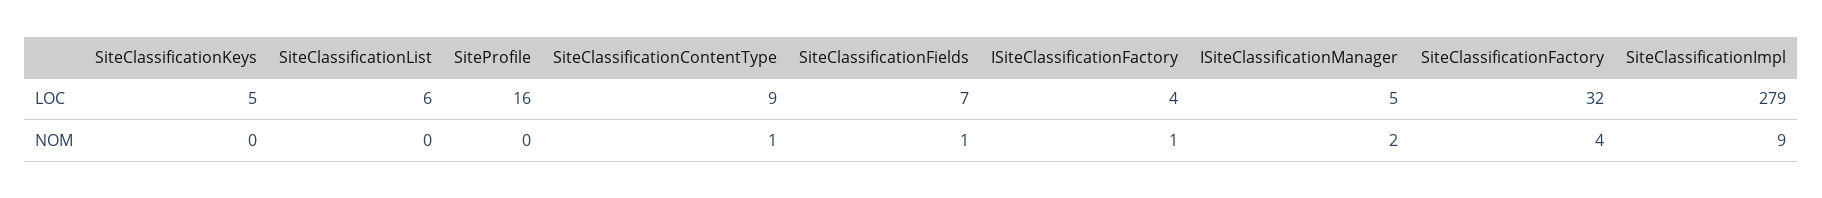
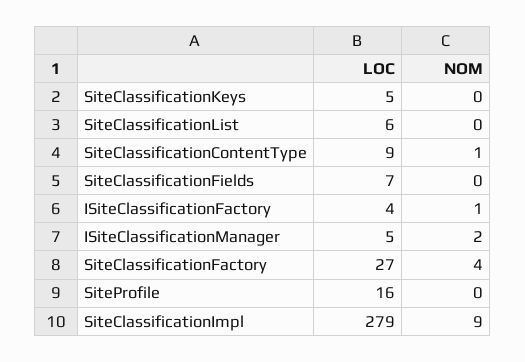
SiteClassificationFactory, LOC: 32 -> 27
SiteClassificationFields, NOM: 1 -> 0

